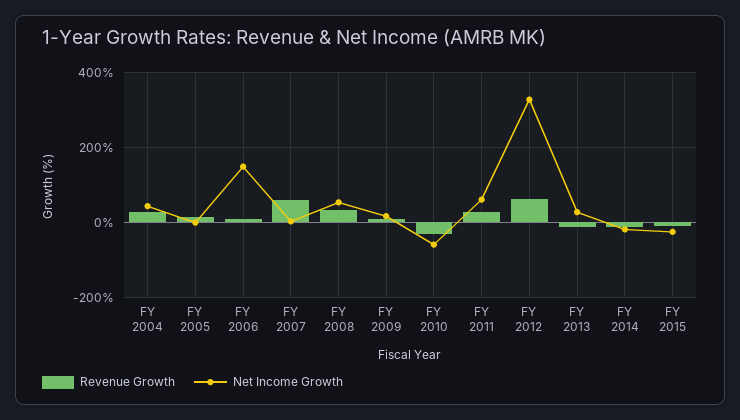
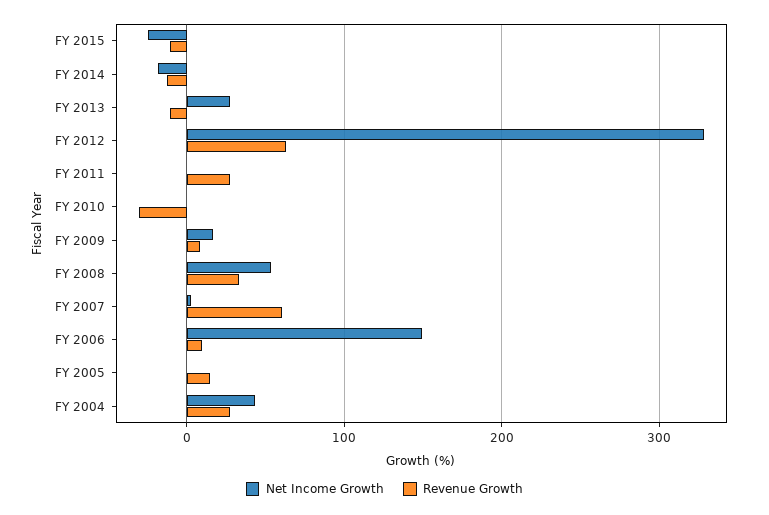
Net Income Growth, FY 2010: -60 -> 0
Net Income Growth, FY 2011: 60 -> 0

